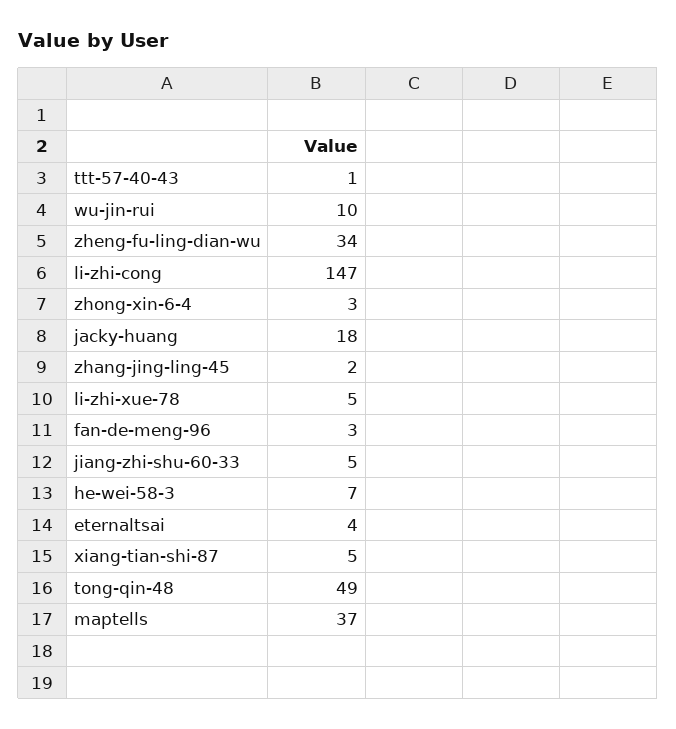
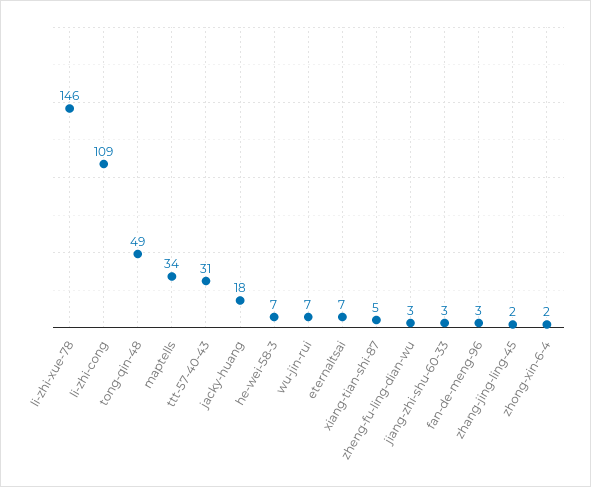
ttt-57-40-43: 1 -> 31
wu-jin-rui: 10 -> 7
zheng-fu-ling-dian-wu: 34 -> 3
li-zhi-cong: 147 -> 109
zhong-xin-6-4: 3 -> 2
li-zhi-xue-78: 5 -> 146
jiang-zhi-shu-60-33: 5 -> 3
eternaltsai: 4 -> 7
maptells: 37 -> 34

